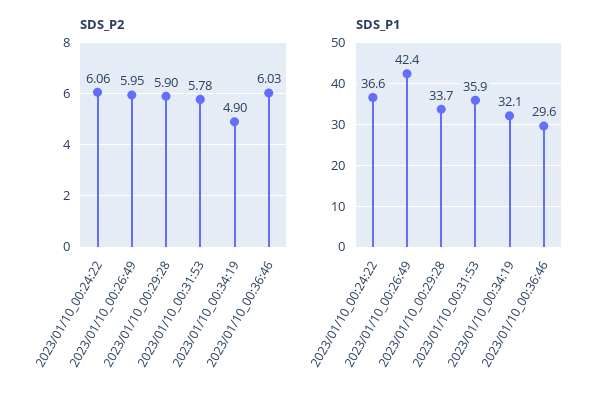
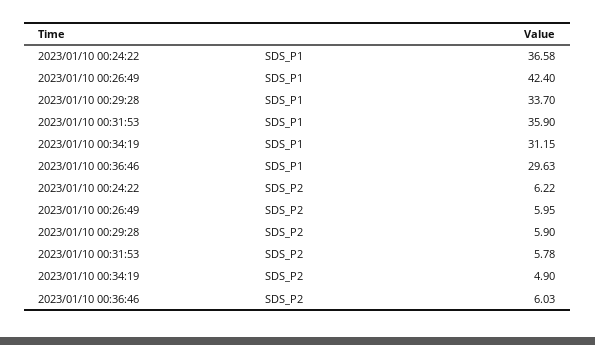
SDS_P2, 2023/01/10_00:24:22: 6.06 -> 6.22
SDS_P1, 2023/01/10_00:34:19: 32.1 -> 31.15

